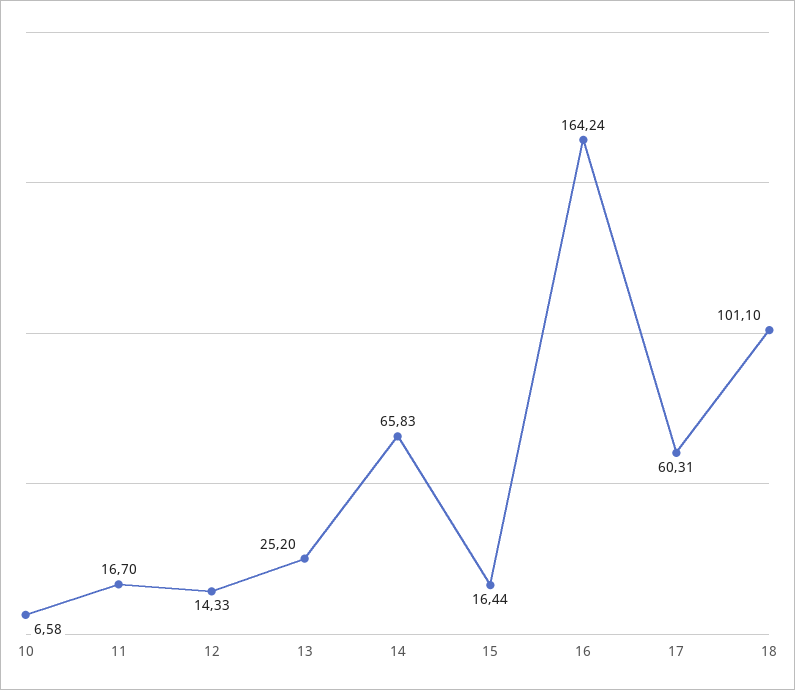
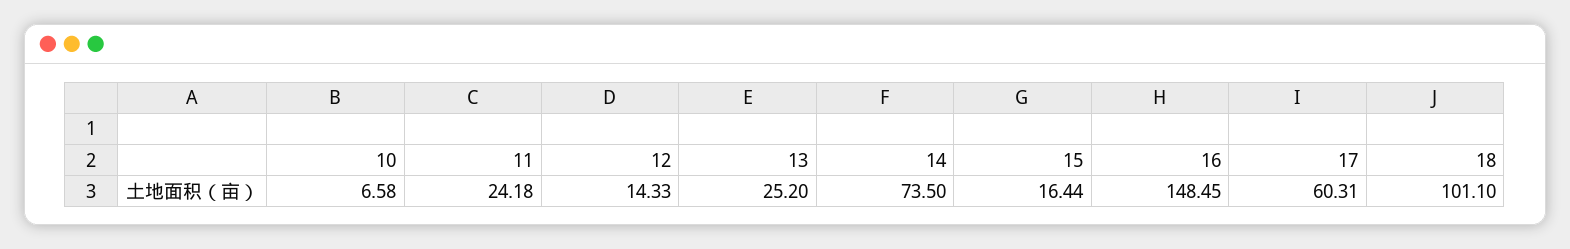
11: 16.7 -> 24.18
14: 65.83 -> 73.5
16: 164.24 -> 148.45

